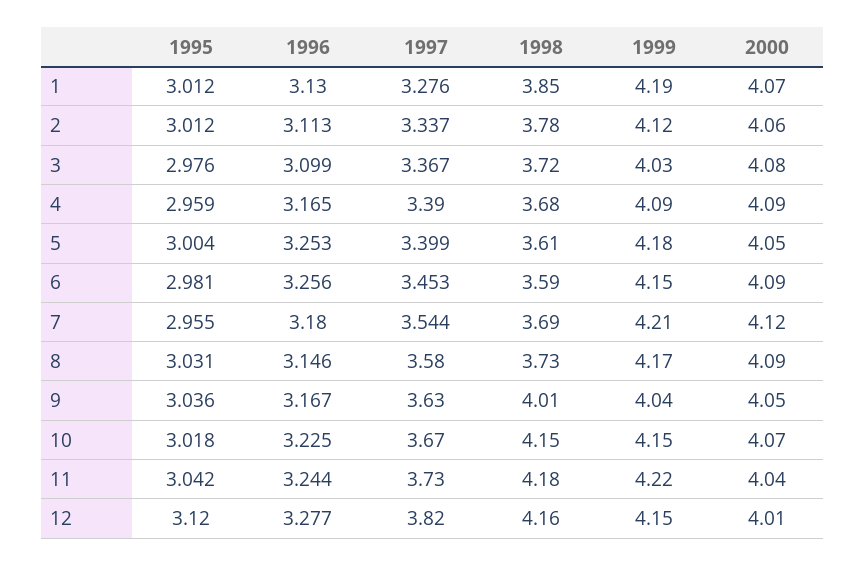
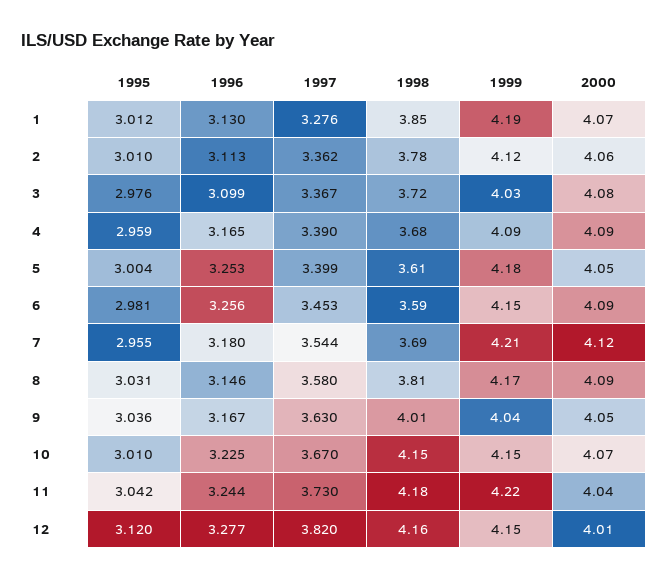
1995, 2: 3.012 -> 3.01
1997, 2: 3.337 -> 3.362
1998, 8: 3.73 -> 3.81
1995, 10: 3.018 -> 3.01

